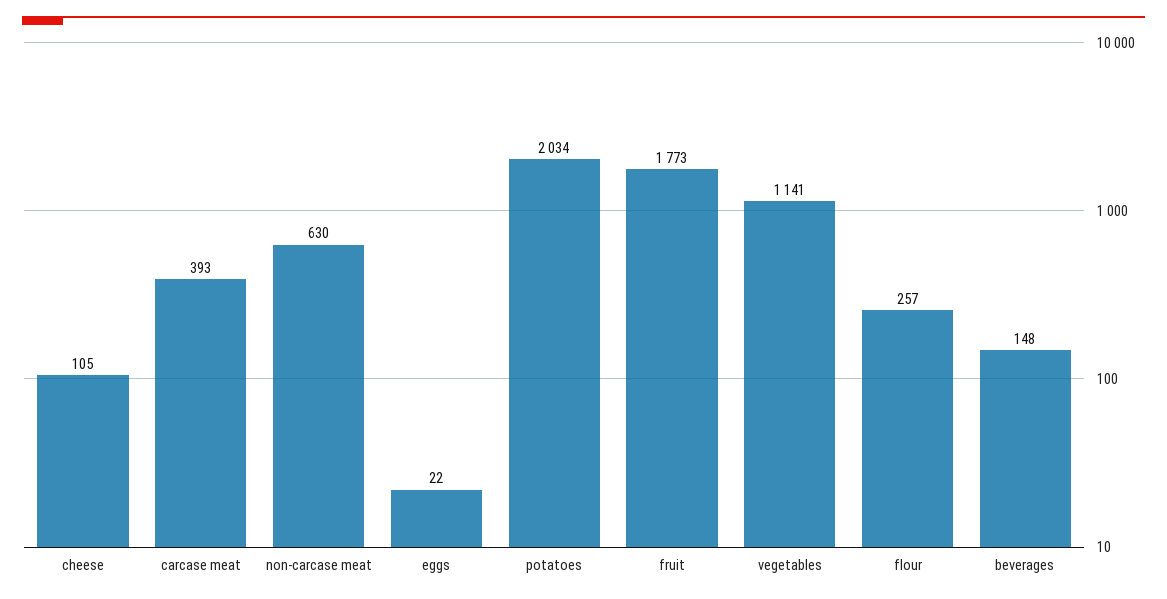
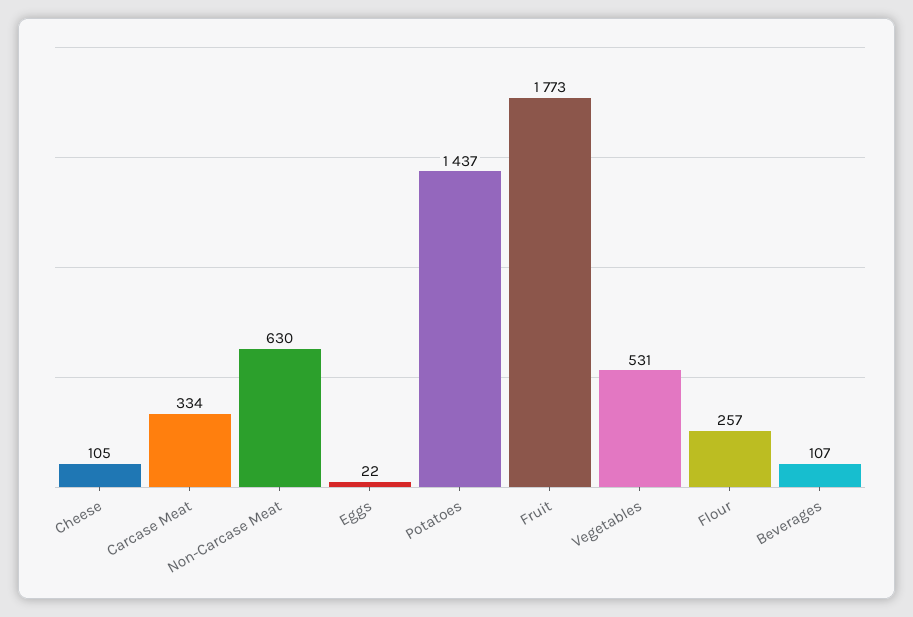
carcase meat: 393 -> 334
potatoes: 2034 -> 1437
vegetables: 1141 -> 531
beverages: 148 -> 107

